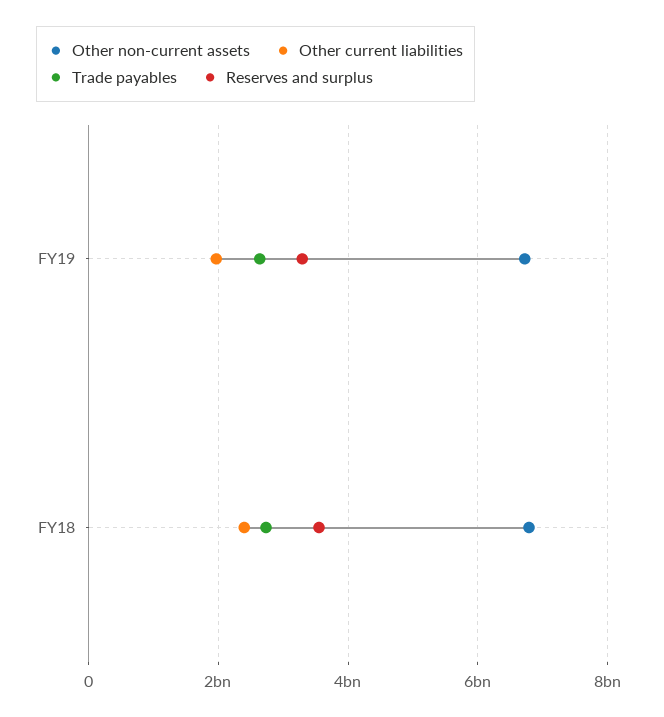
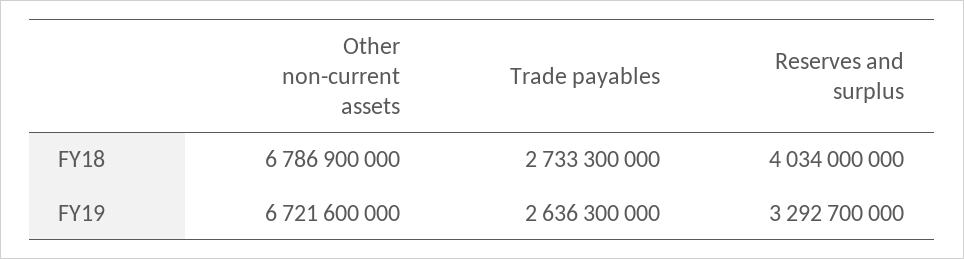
Other current liabilities, FY19: 2000000000 -> none
Other current liabilities, FY18: 2400000000 -> none
Reserves and surplus, FY18: 3600000000 -> 4034000000

